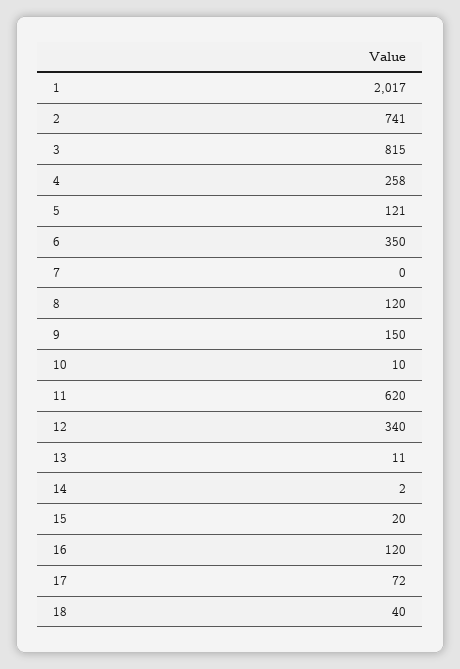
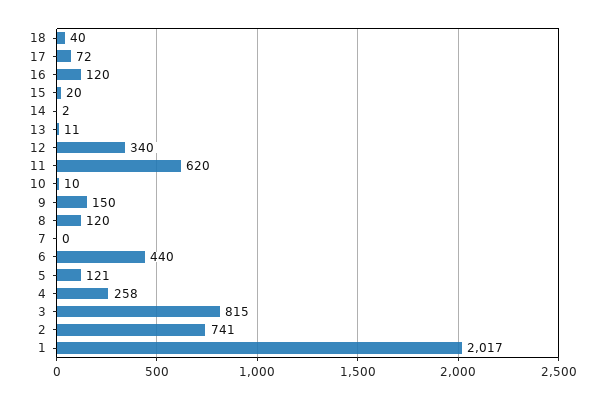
6: 350 -> 440

